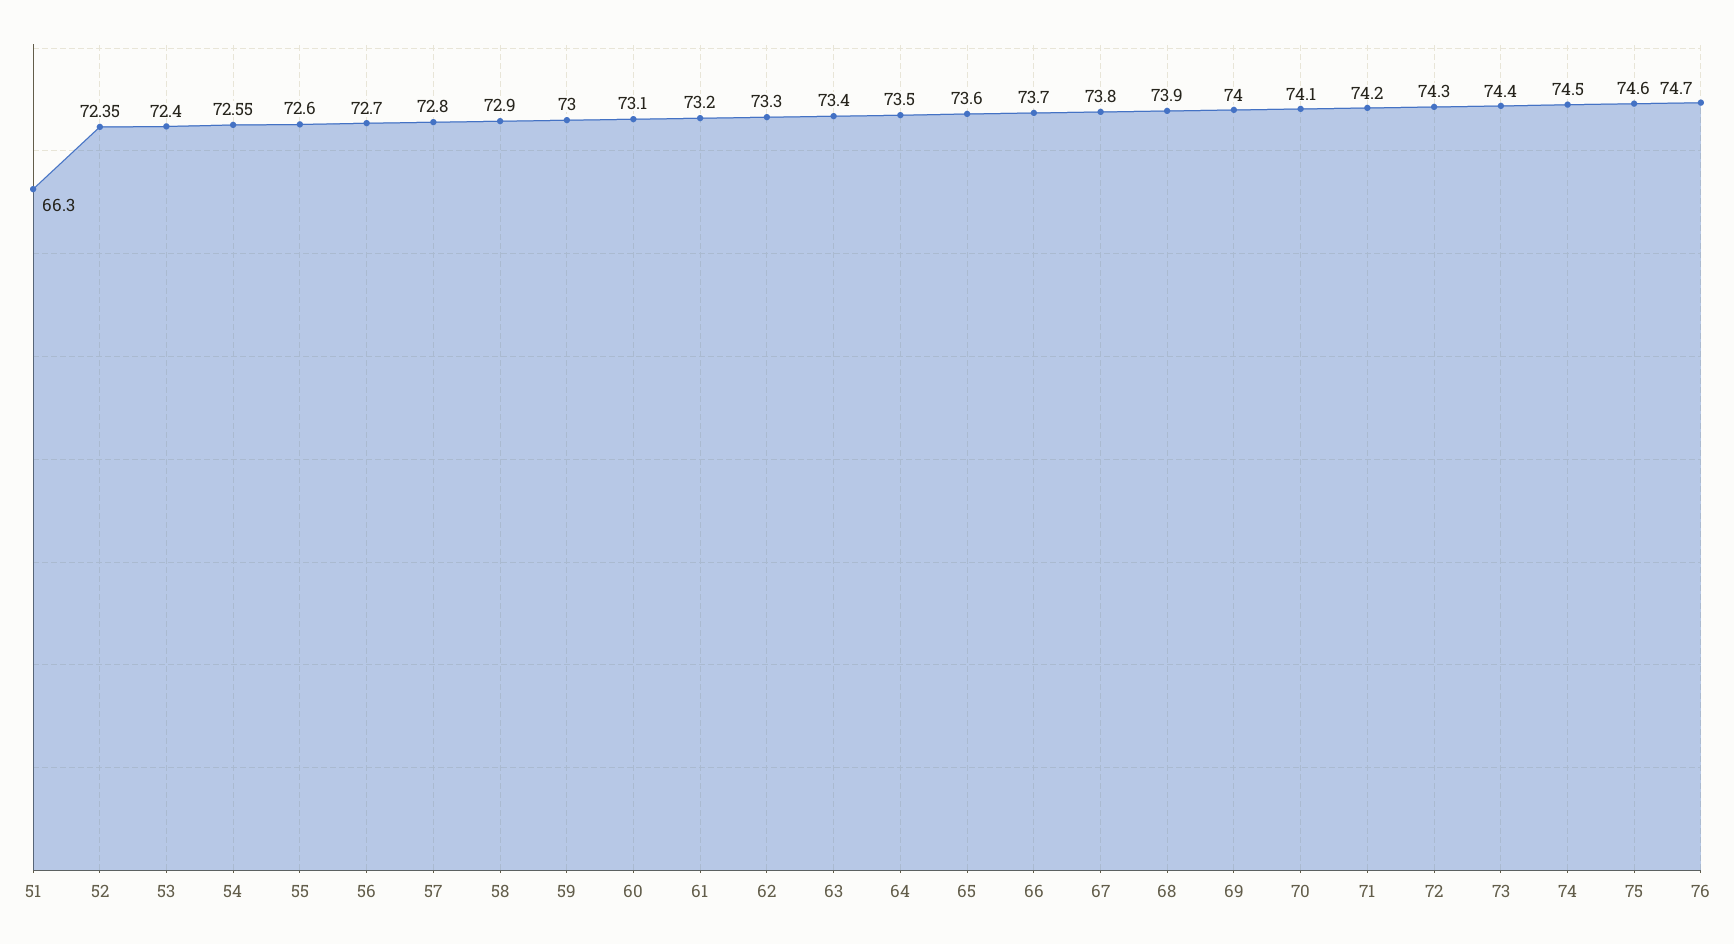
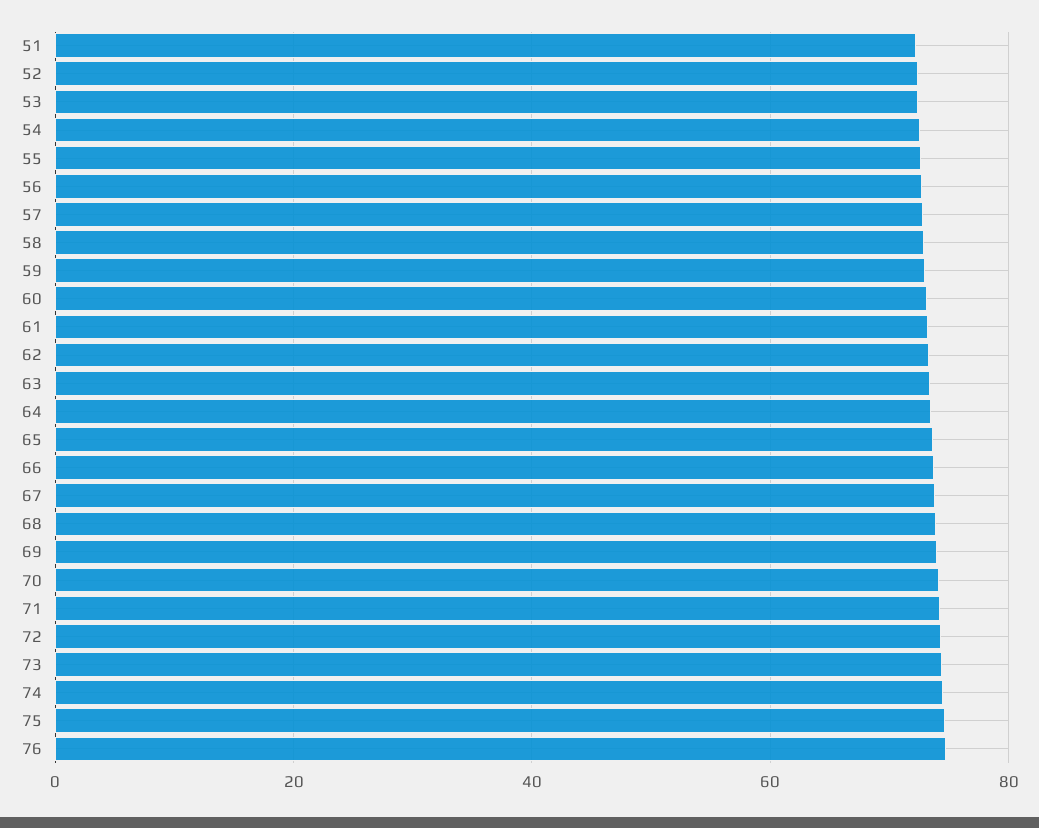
51: 66.3 -> 72

